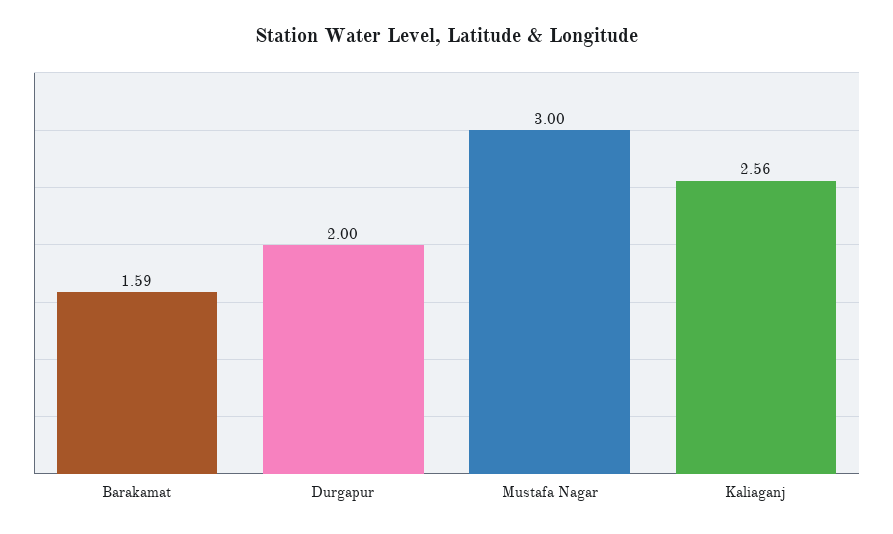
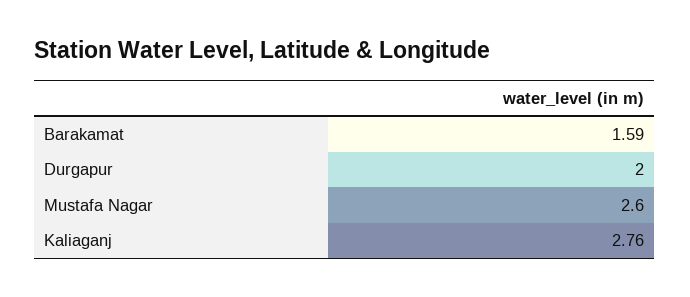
Mustafa Nagar: 3 -> 2.6
Kaliaganj: 2.56 -> 2.76

